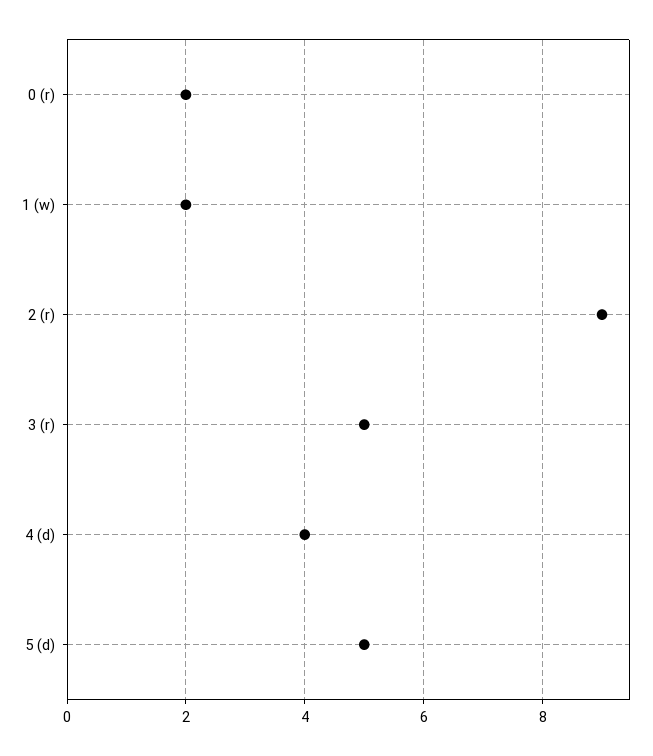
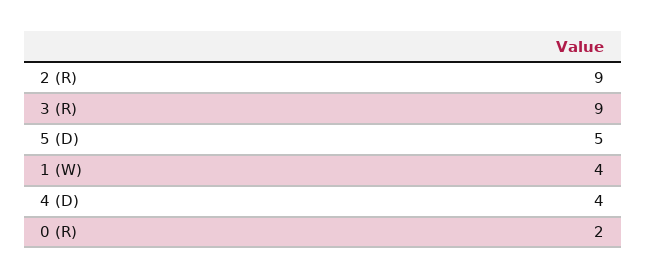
1 (w): 2 -> 4
3 (r): 5 -> 9

